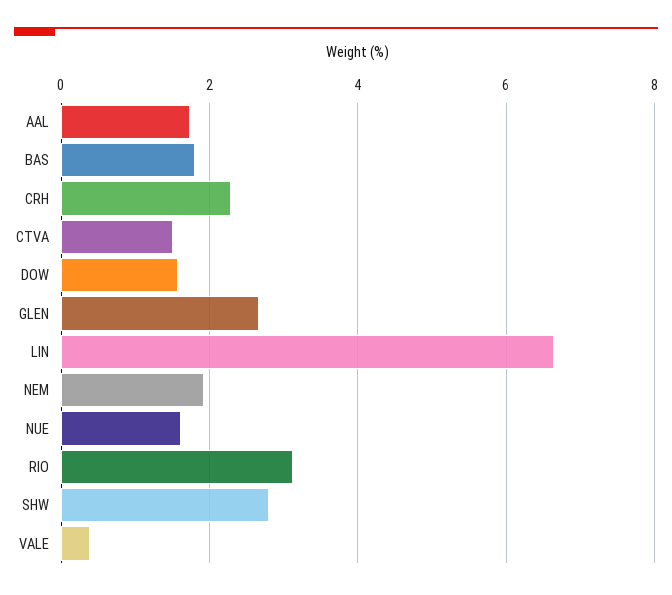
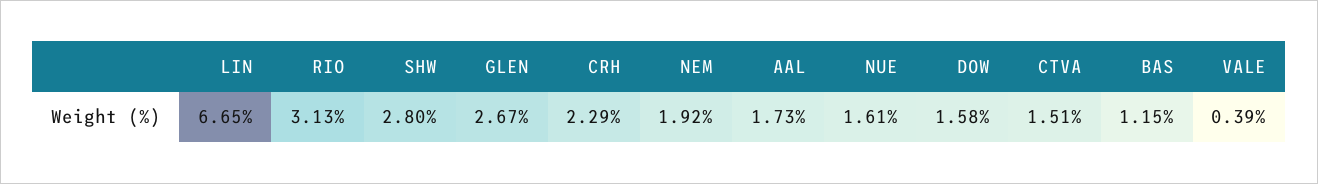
BAS: 1.8 -> 1.15

